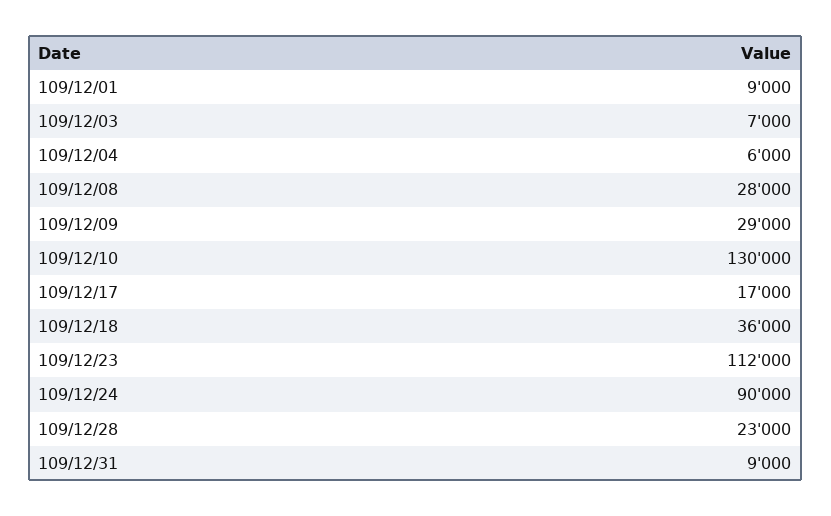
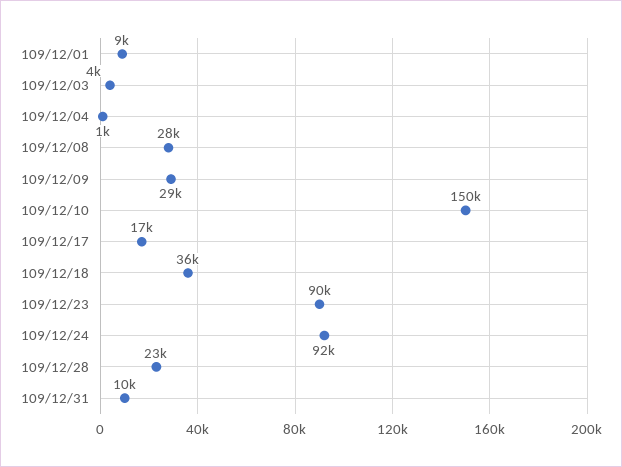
109/12/03: 7000 -> 4000
109/12/04: 6000 -> 1000
109/12/10: 130000 -> 150000
109/12/23: 112000 -> 90000
109/12/24: 90000 -> 92000
109/12/31: 9000 -> 10000

